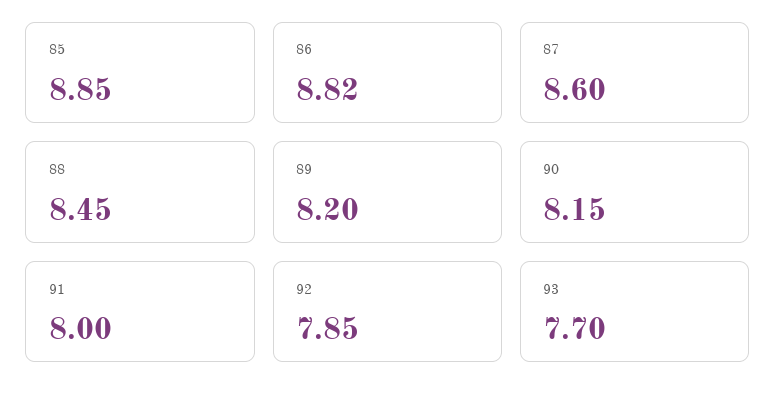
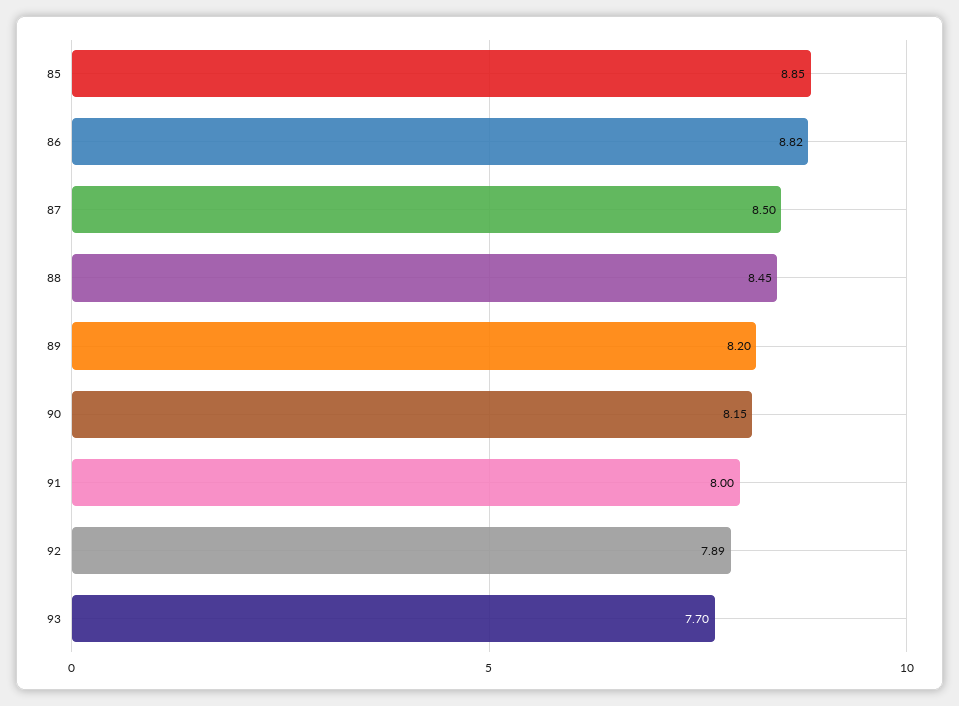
87: 8.6 -> 8.5
92: 7.85 -> 7.89

